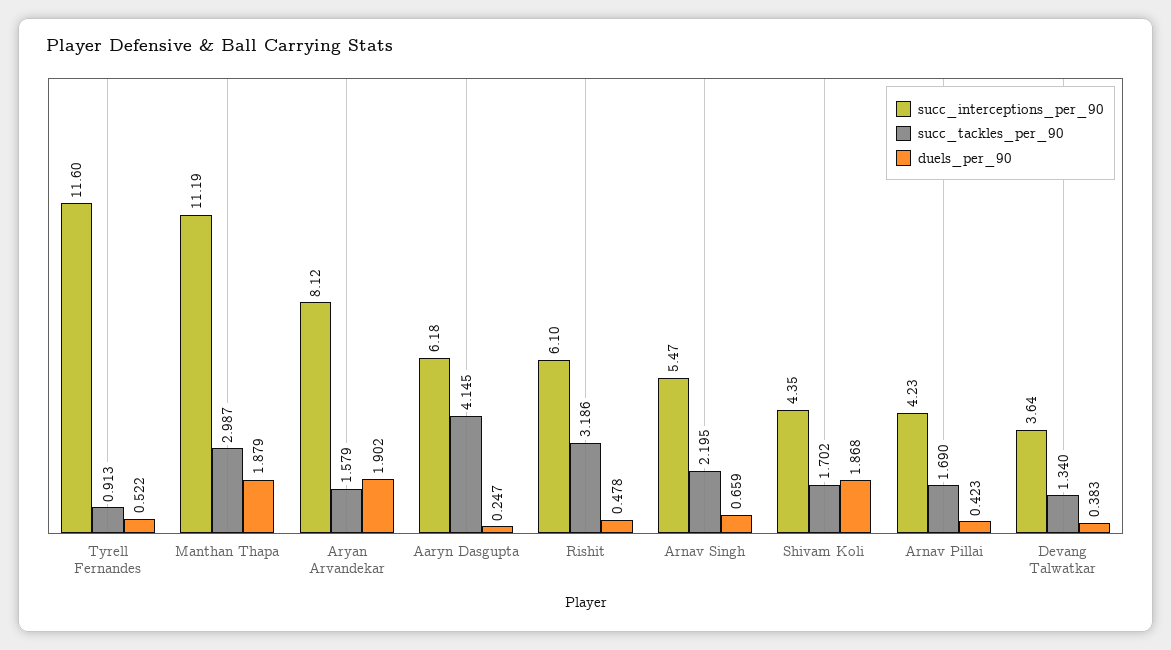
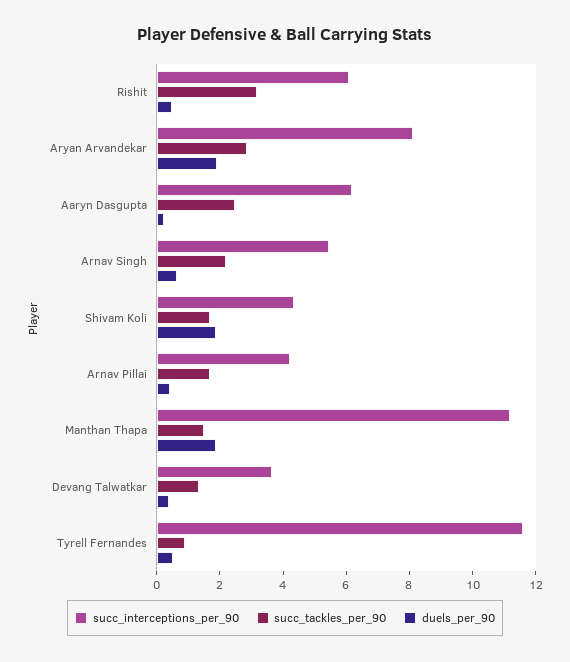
succ_tackles_per_90, Manthan Thapa: 2.987 -> 1.5
succ_tackles_per_90, Aryan Arvandekar: 1.579 -> 3
succ_tackles_per_90, Aaryn Dasgupta: 4.145 -> 2.5

